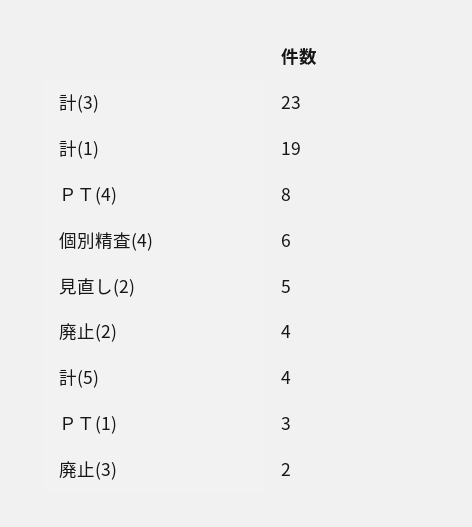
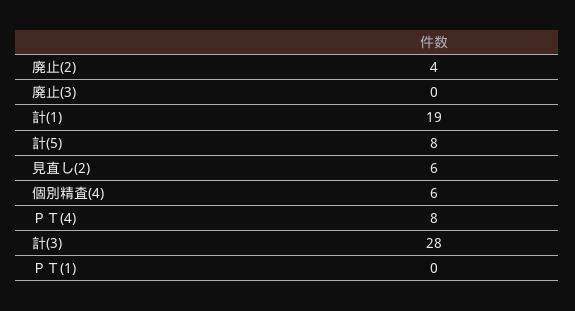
計(3): 23 -> 28
見直し(2): 5 -> 6
計(5): 4 -> 8
ＰＴ(1): 3 -> 0
廃止(3): 2 -> 0

